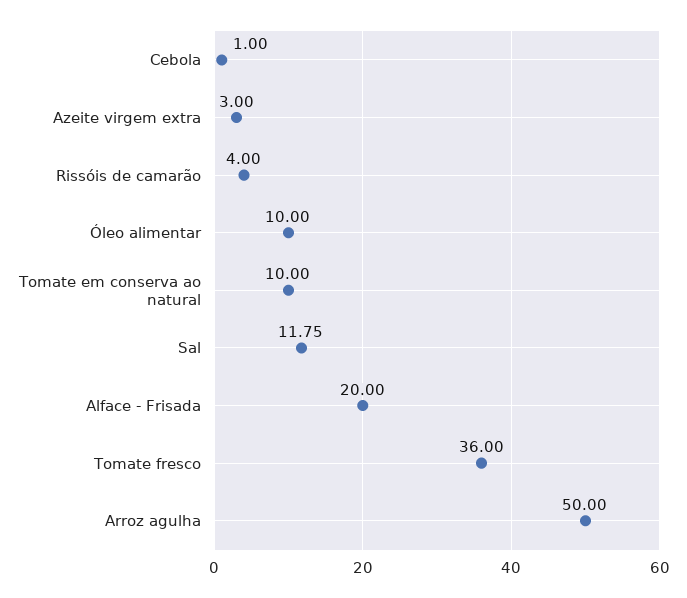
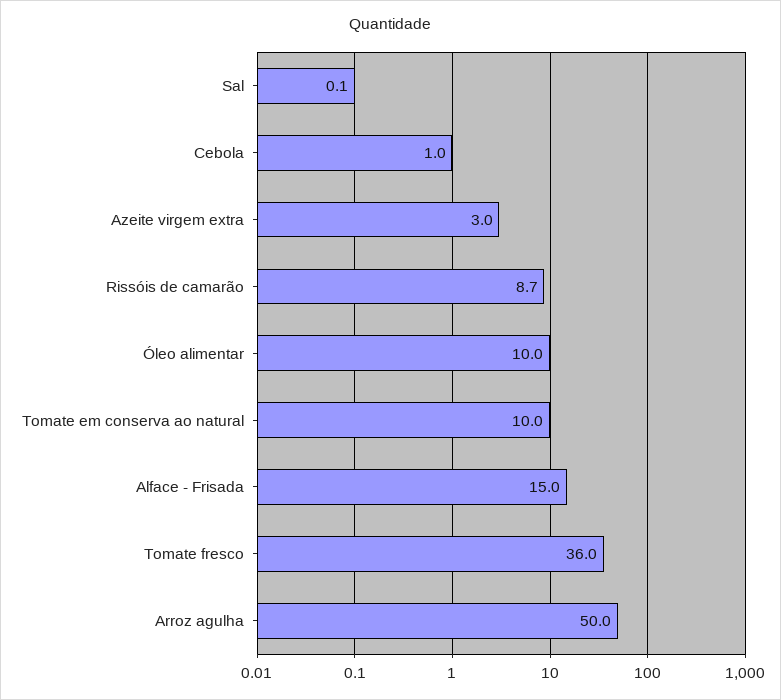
Rissóis de camarão: 4 -> 8.7
Sal: 11.75 -> 0.1
Alface - Frisada: 20 -> 15

